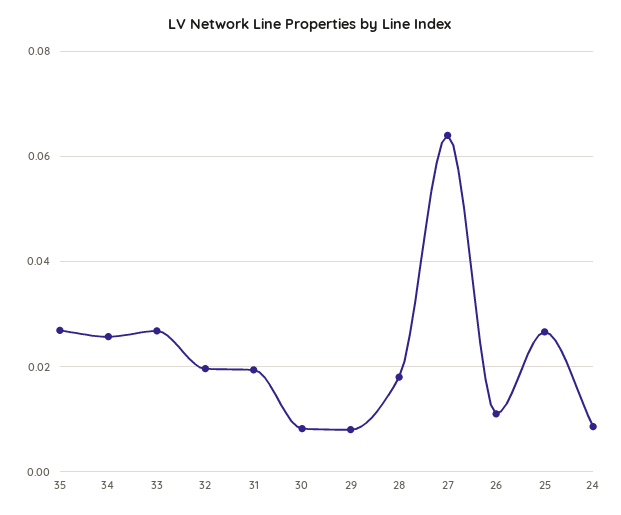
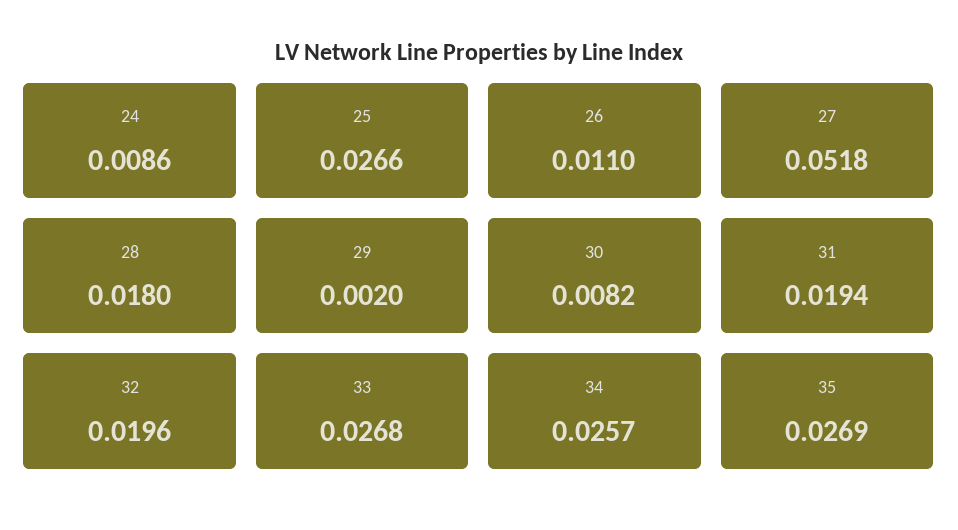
29: 0.008 -> 0.002
27: 0.064 -> 0.0518

